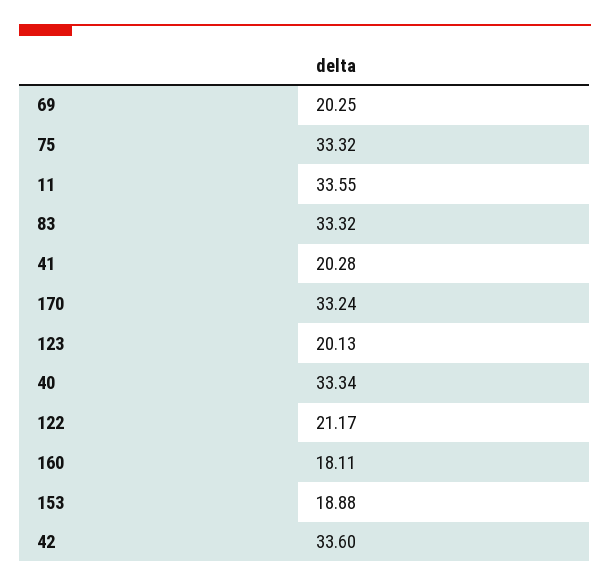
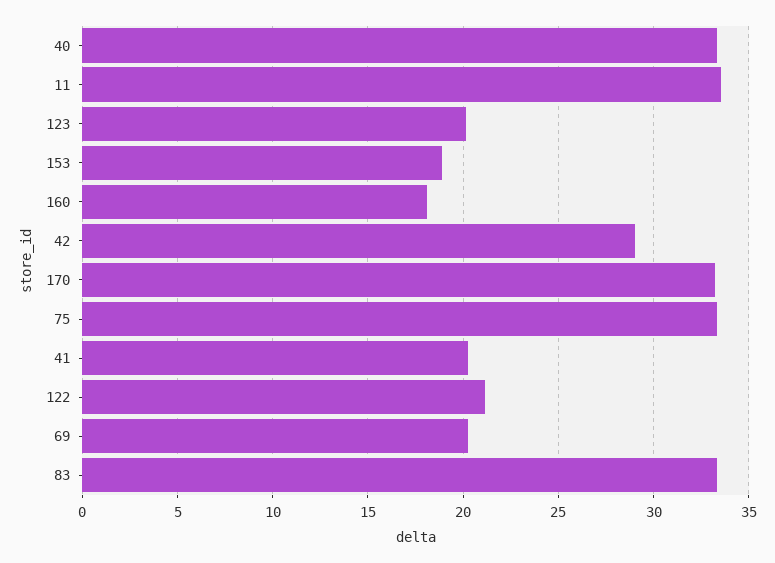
42: 33.6 -> 29

